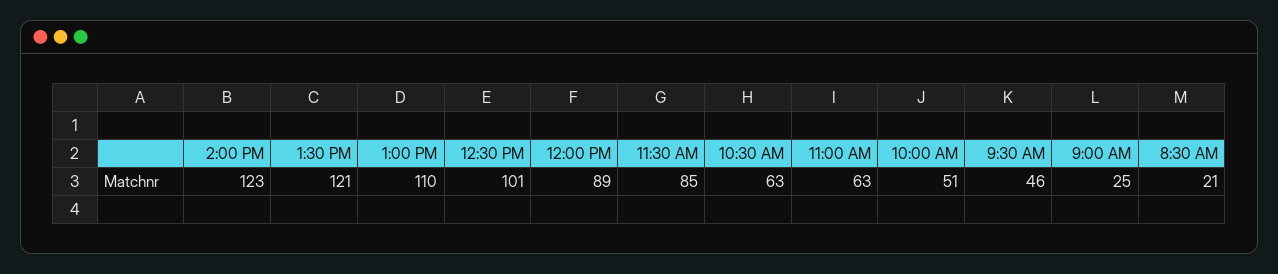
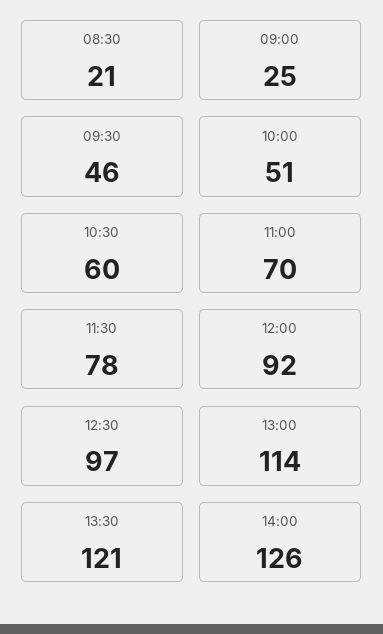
2:00 PM: 123 -> 126
1:00 PM: 110 -> 114
12:30 PM: 101 -> 97
12:00 PM: 89 -> 92
11:30 AM: 85 -> 78
10:30 AM: 63 -> 60
11:00 AM: 63 -> 70

